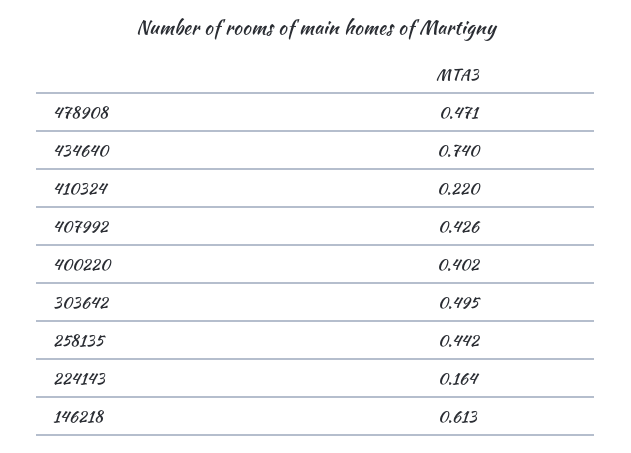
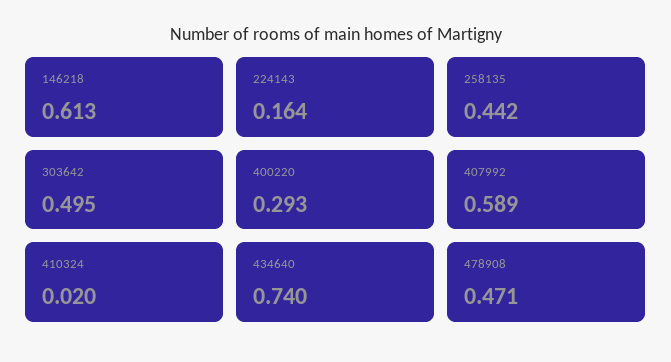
410324: 0.22 -> 0.02
407992: 0.426 -> 0.589
400220: 0.402 -> 0.293

